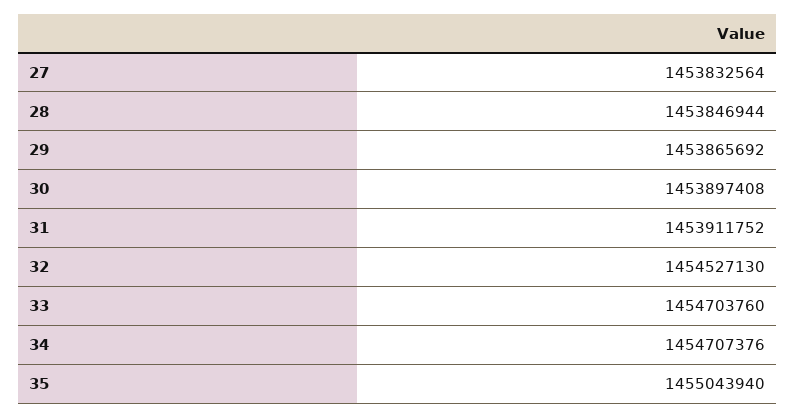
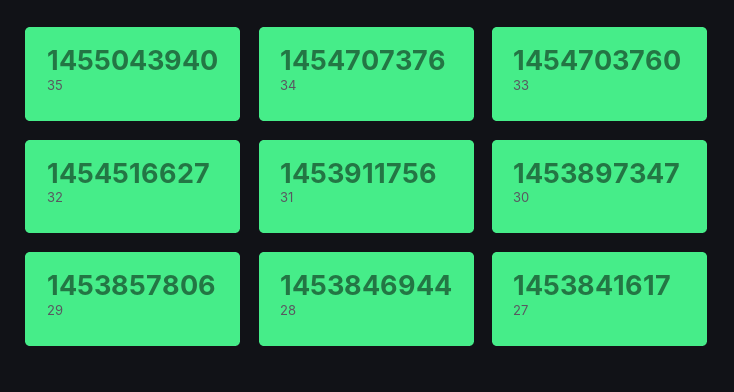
27: 1453832564 -> 1453841617
29: 1453865692 -> 1453857806
30: 1453897408 -> 1453897347
31: 1453911752 -> 1453911756
32: 1454527130 -> 1454516627

